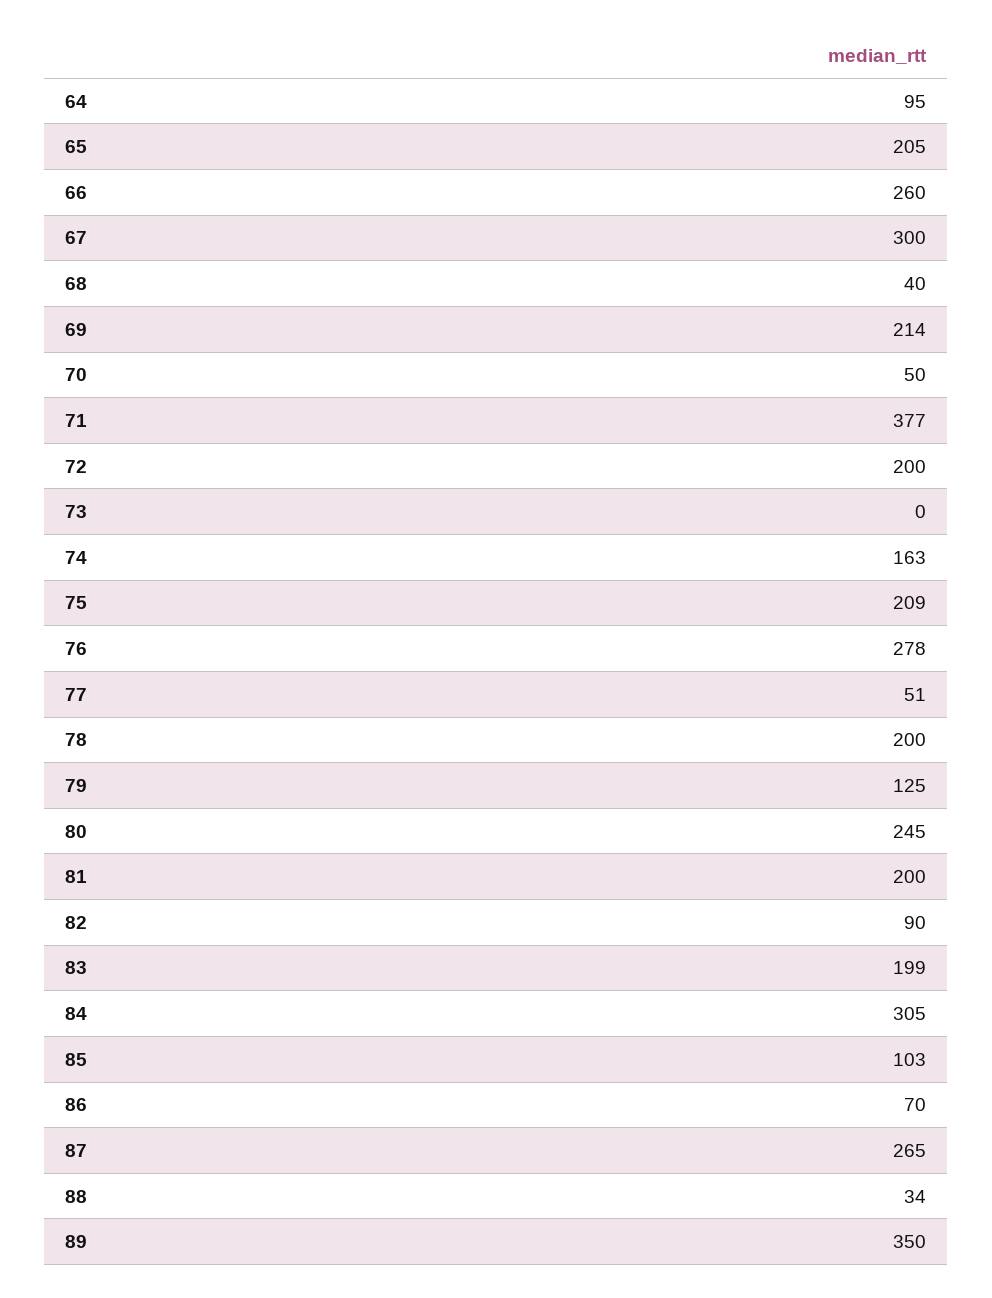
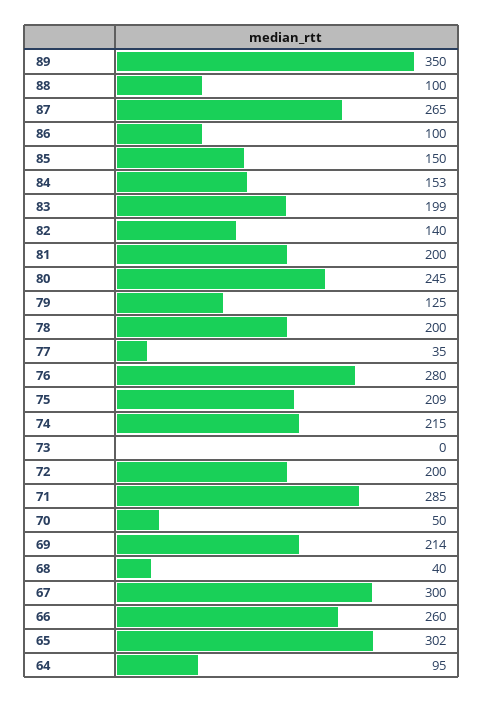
65: 205 -> 302
71: 377 -> 285
74: 163 -> 215
76: 278 -> 280
77: 51 -> 35
82: 90 -> 140
84: 305 -> 153
85: 103 -> 150
86: 70 -> 100
88: 34 -> 100

